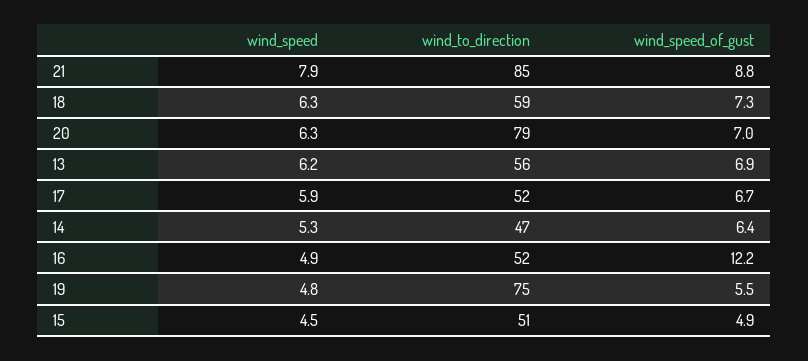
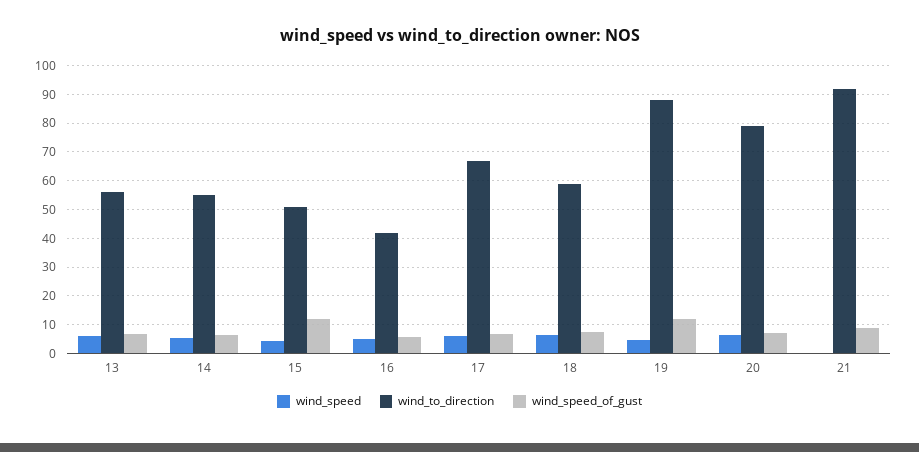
wind_speed, 21: 7.9 -> 0
wind_to_direction, 21: 85 -> 92.5
wind_to_direction, 17: 52 -> 67.5
wind_to_direction, 14: 47 -> 55
wind_to_direction, 16: 52 -> 42.5
wind_speed_of_gust, 16: 12.2 -> 5
wind_to_direction, 19: 75 -> 87.5
wind_speed_of_gust, 19: 5.5 -> 12.5
wind_speed_of_gust, 15: 4.9 -> 12.5

